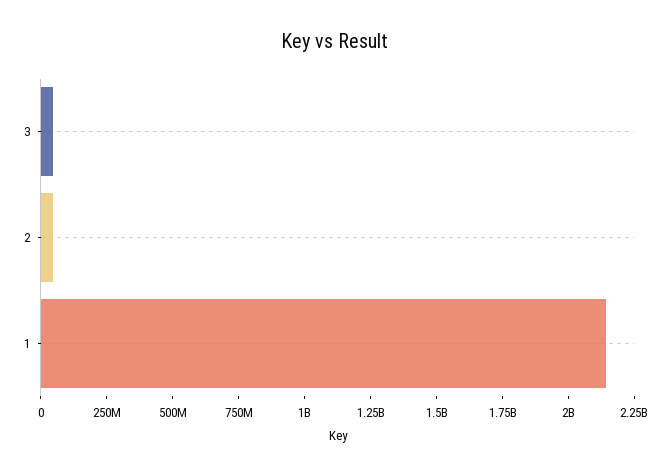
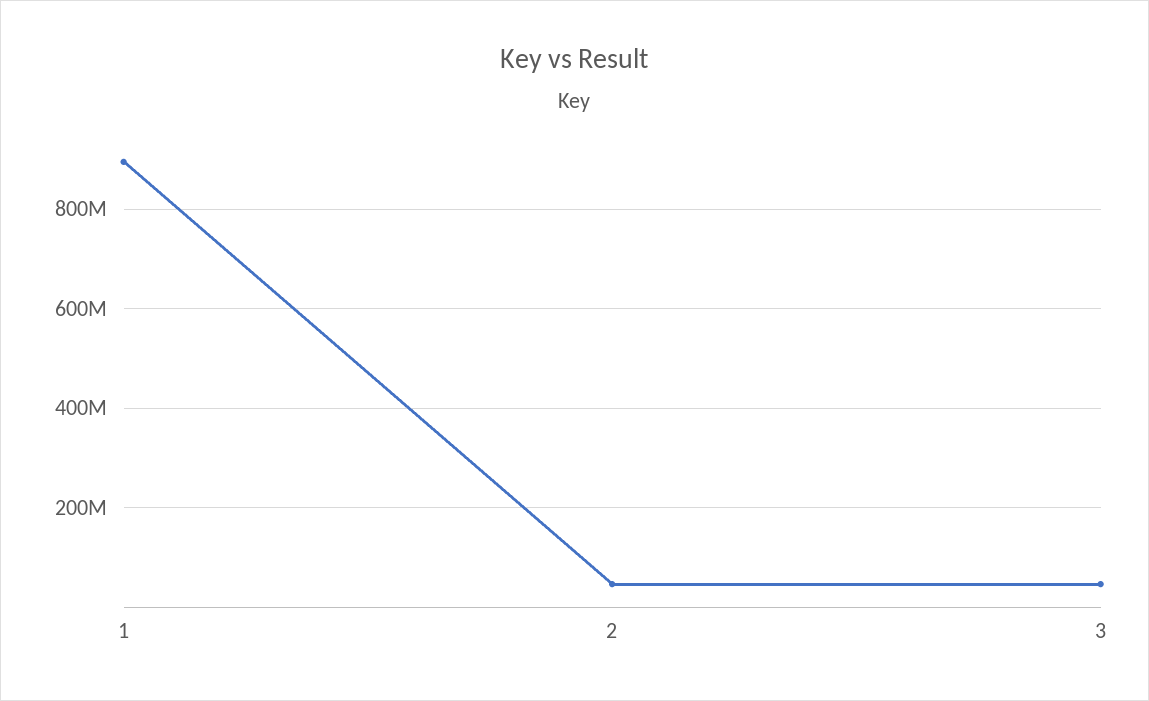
1: 2150000000 -> 900000000

